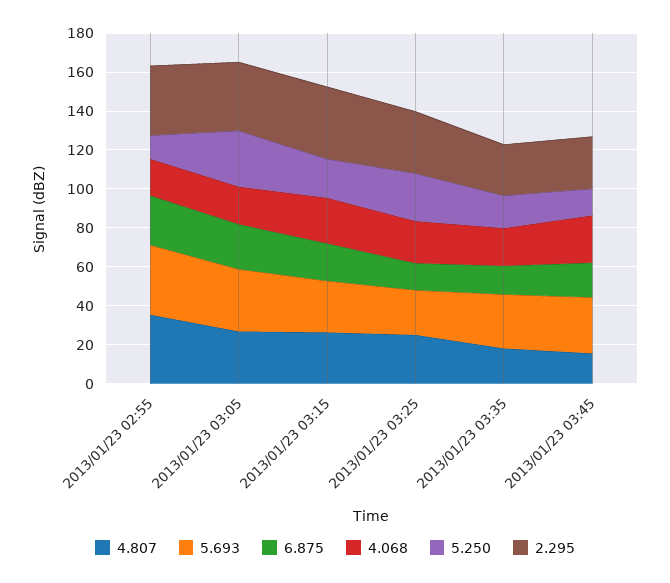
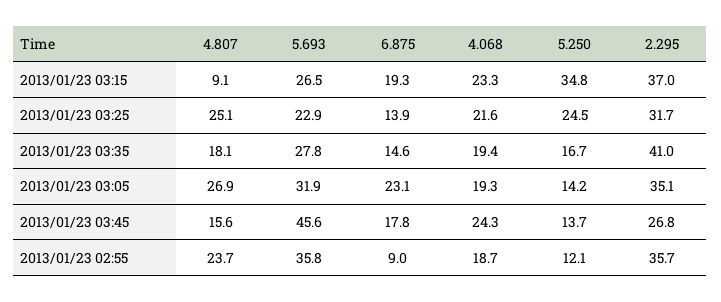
4.807, 2013/01/23 02:55: 35 -> 23.7
6.875, 2013/01/23 02:55: 25 -> 9
5.250, 2013/01/23 03:05: 30 -> 14.2
4.807, 2013/01/23 03:15: 25 -> 9.1
5.250, 2013/01/23 03:15: 20 -> 34.8
2.295, 2013/01/23 03:35: 25 -> 41
5.693, 2013/01/23 03:45: 30 -> 45.6

